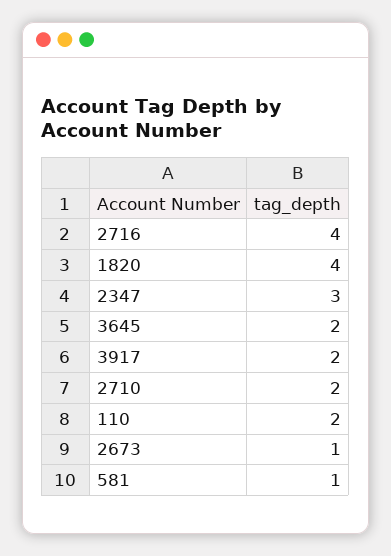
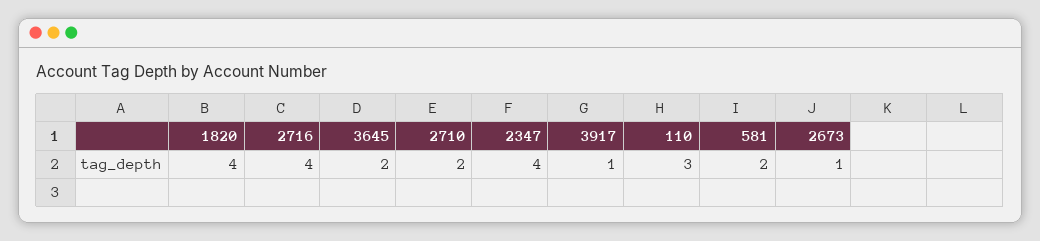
2347: 3 -> 4
3917: 2 -> 1
110: 2 -> 3
581: 1 -> 2

